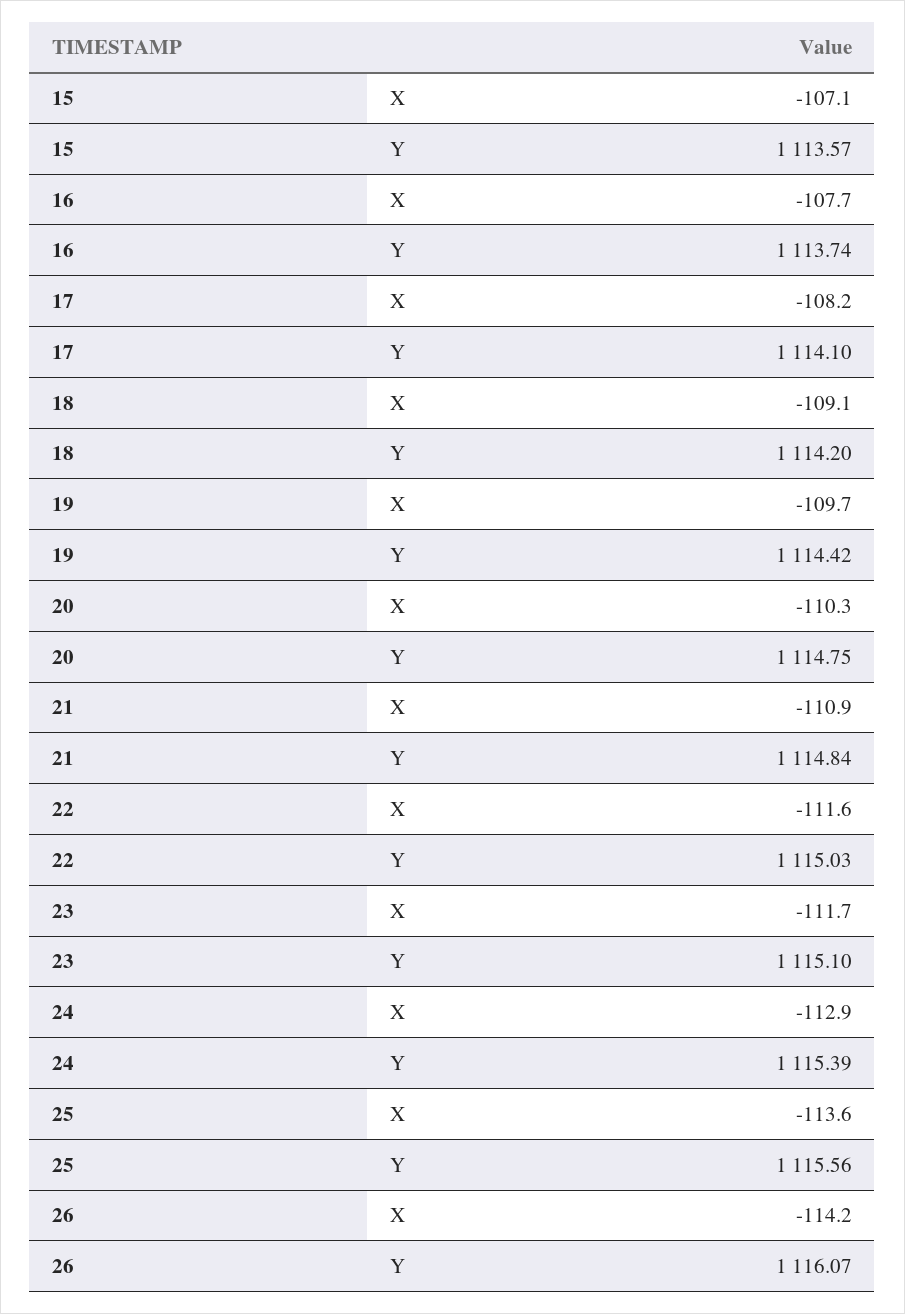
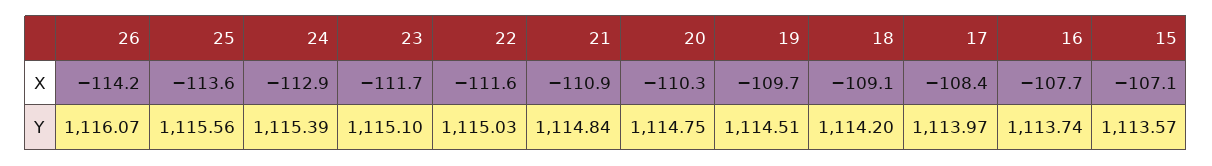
17, X: -108.2 -> -108.4
17, Y: 1114.1 -> 1113.97
19, Y: 1114.42 -> 1114.51

